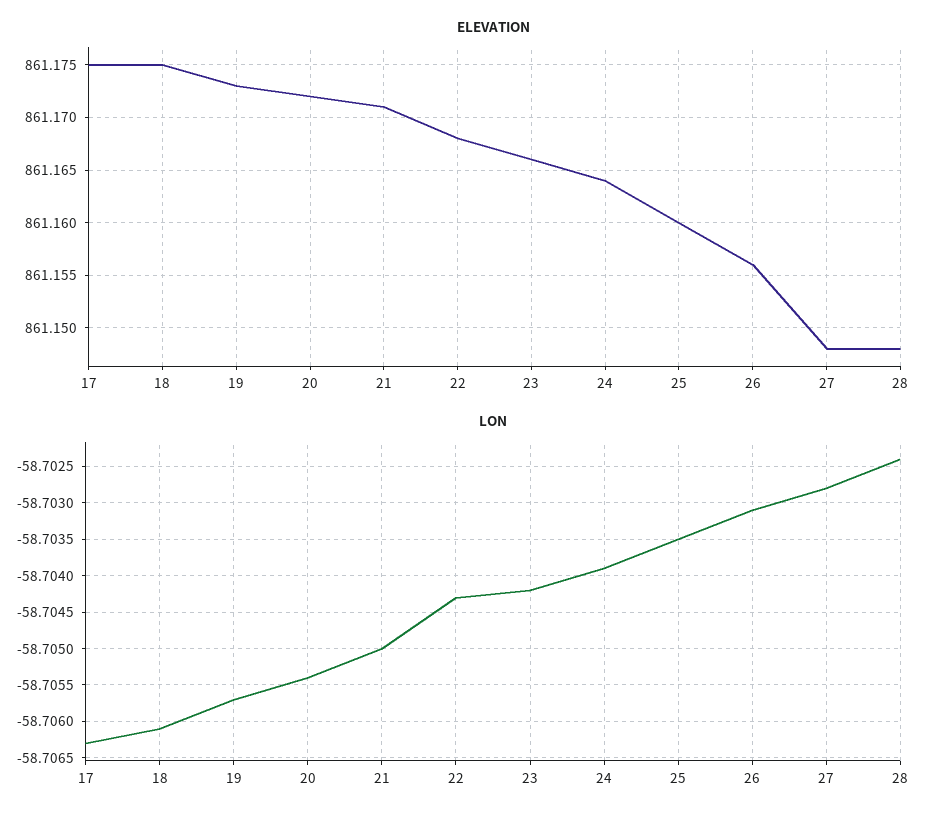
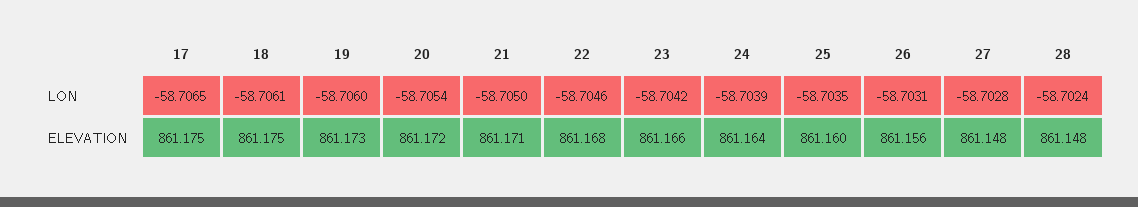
LON, 17: -58.7063 -> -58.7065
LON, 19: -58.7057 -> -58.706
LON, 22: -58.7043 -> -58.7046

